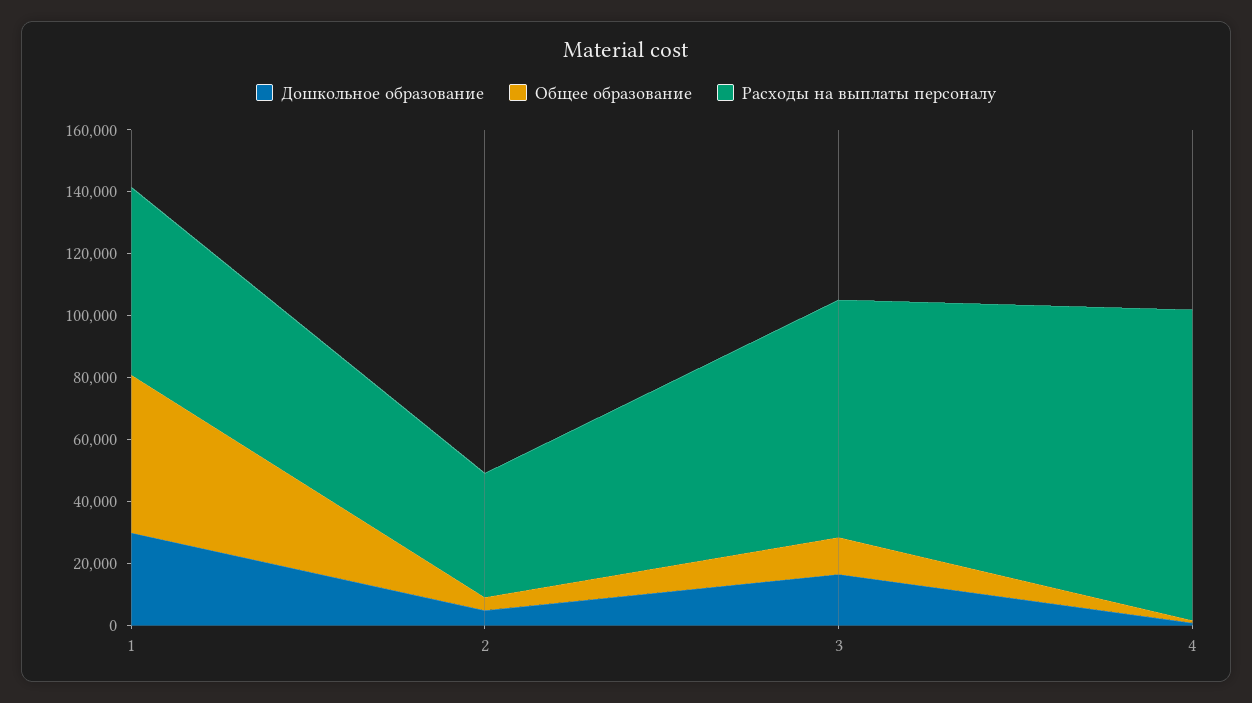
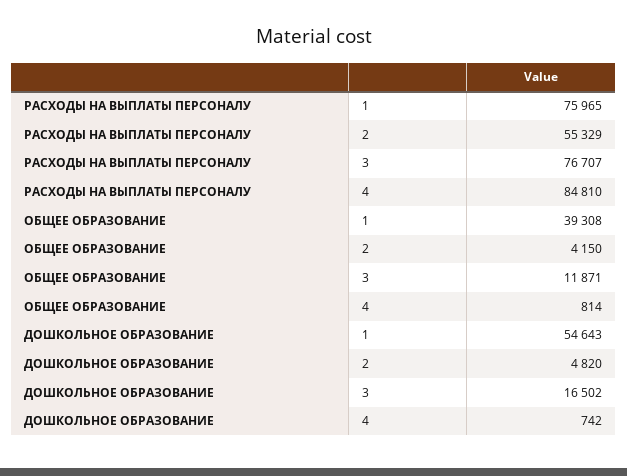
Дошкольное образование, 1: 30000 -> 54643
Общее образование, 1: 50000 -> 39308
Расходы на выплаты персоналу, 1: 60000 -> 75965
Расходы на выплаты персоналу, 2: 40000 -> 55329
Расходы на выплаты персоналу, 4: 100000 -> 84810

